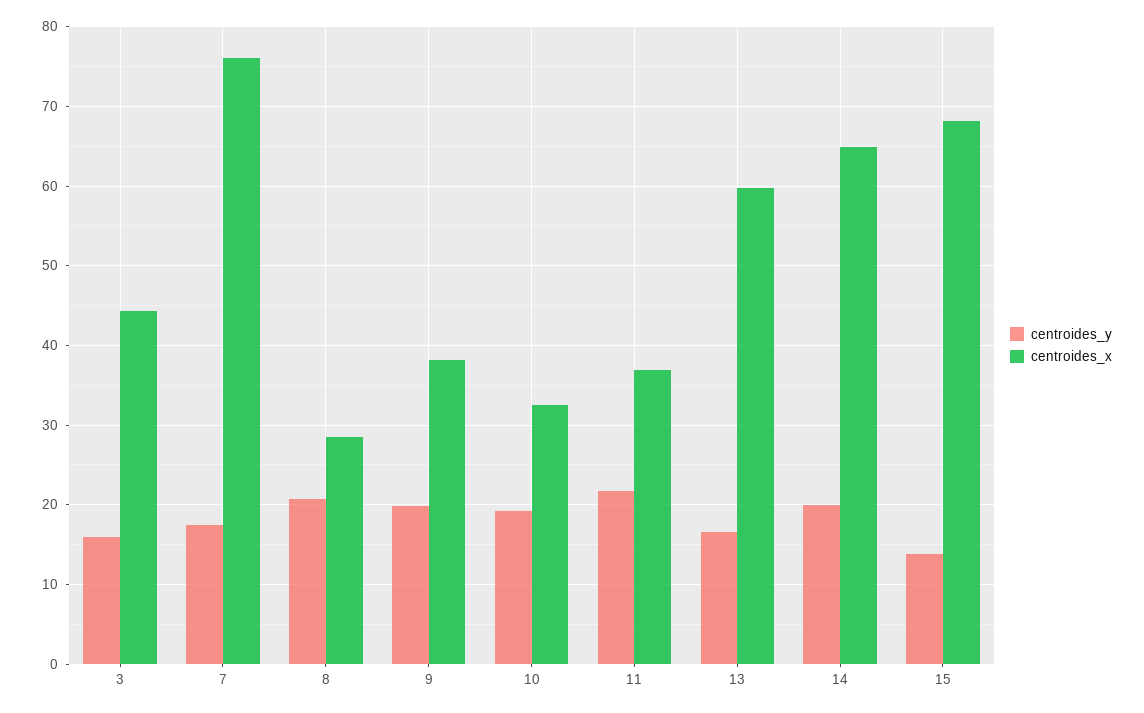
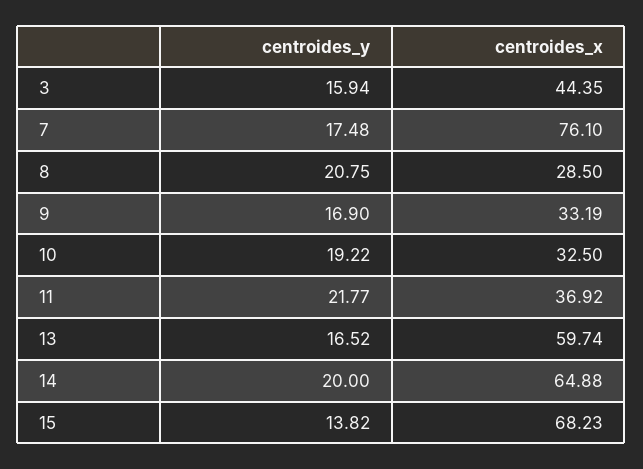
centroides_y, 9: 20 -> 16.9
centroides_x, 9: 38 -> 33.19

